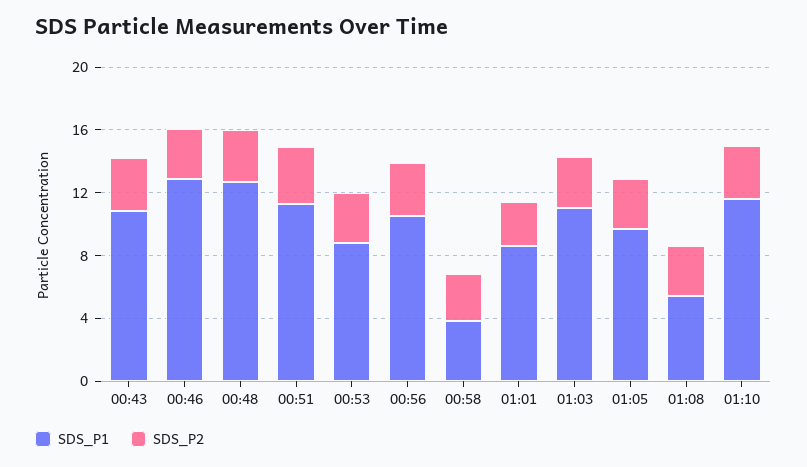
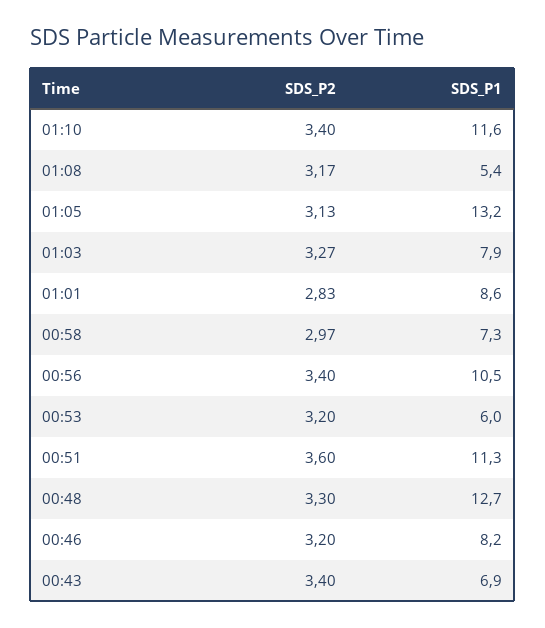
SDS_P1, 00:43: 11 -> 6.9
SDS_P1, 00:46: 13 -> 8.2
SDS_P1, 00:53: 9 -> 6
SDS_P1, 00:58: 4 -> 7.3
SDS_P1, 01:03: 11 -> 7.9
SDS_P1, 01:05: 10 -> 13.2

